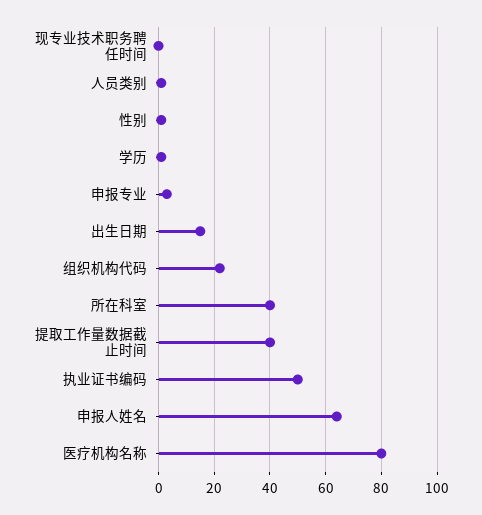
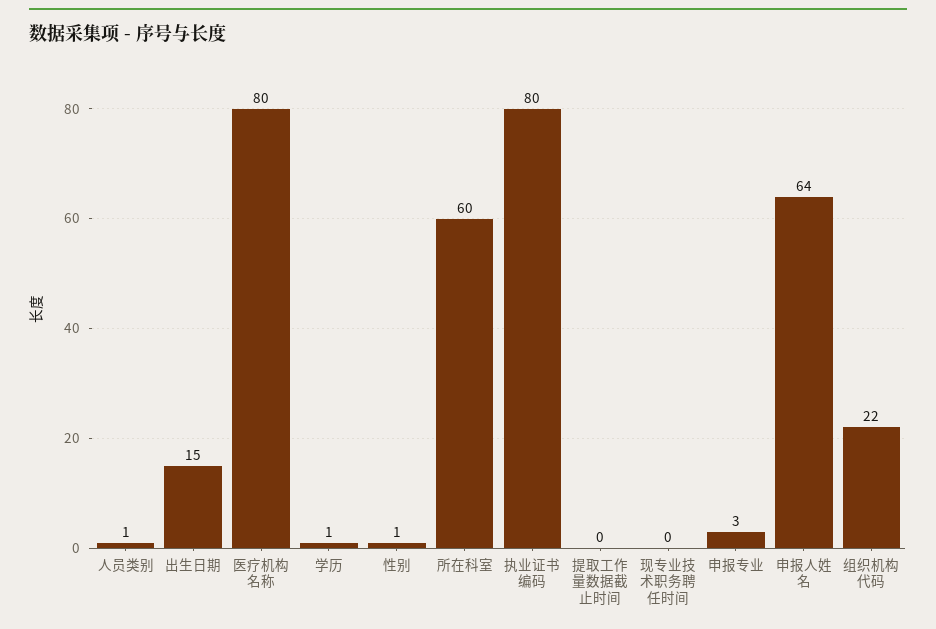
所在科室: 40 -> 60
提取工作量数据截止时间: 40 -> 0
执业证书编码: 50 -> 80

